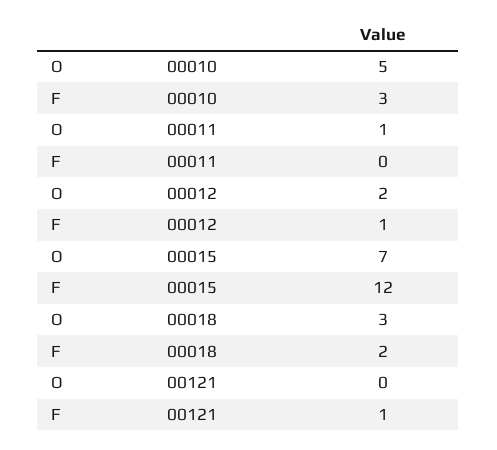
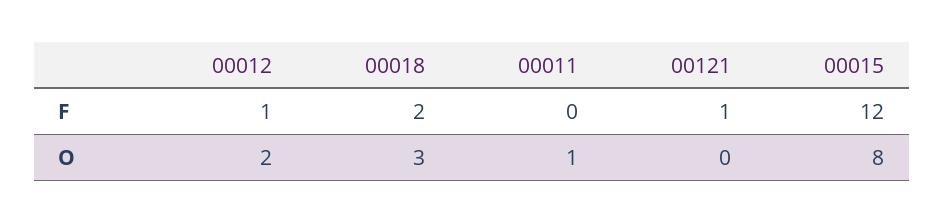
O, 00010: 5 -> none
F, 00010: 3 -> none
O, 00015: 7 -> 8

